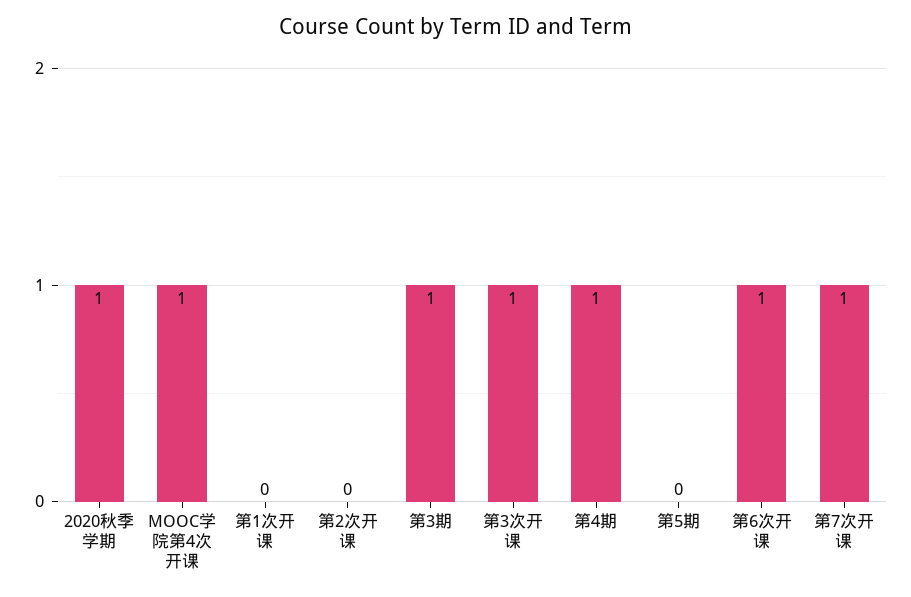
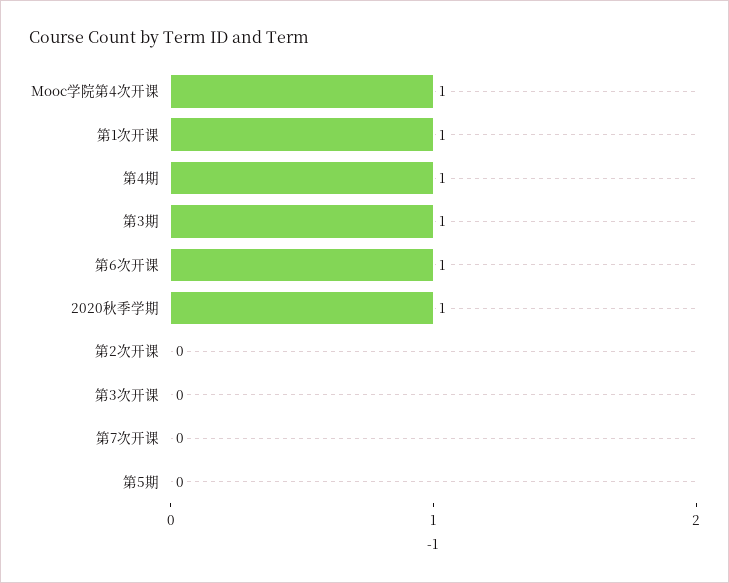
第1次开课: 0 -> 1
第3次开课: 1 -> 0
第7次开课: 1 -> 0

